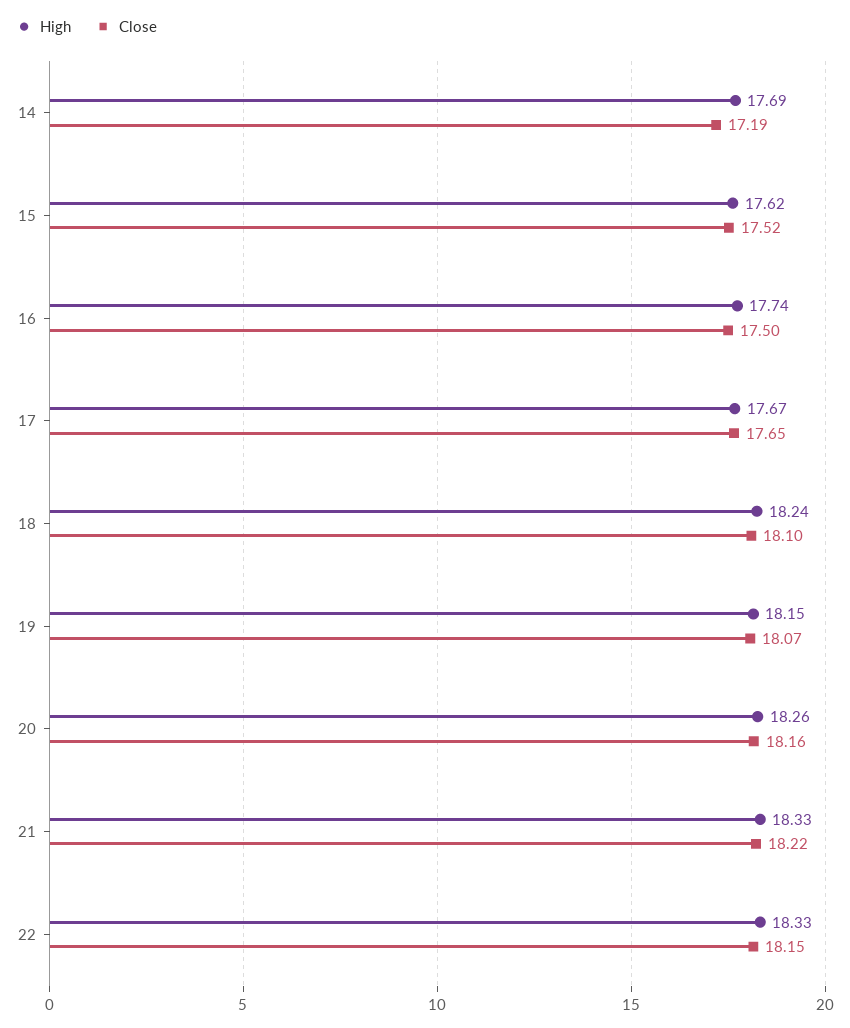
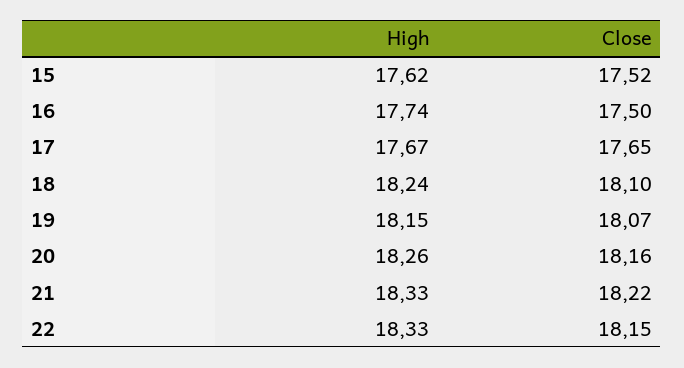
High, 14: 17.69 -> none
Close, 14: 17.19 -> none

